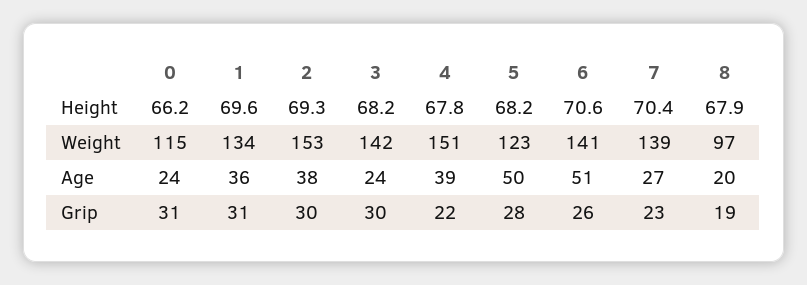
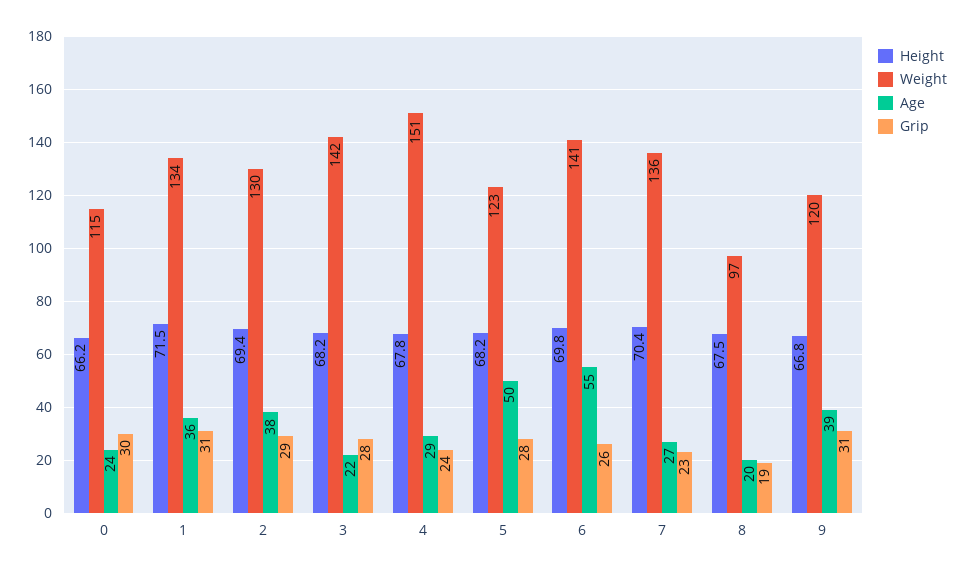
Height, 1: 69.6 -> 71.5
Height, 2: 69.3 -> 69.4
Height, 6: 70.6 -> 69.8
Height, 8: 67.9 -> 67.5
Weight, 2: 153 -> 130
Weight, 7: 139 -> 136
Age, 3: 24 -> 22
Age, 4: 39 -> 29
Age, 6: 51 -> 55
Grip, 0: 31 -> 30
Grip, 2: 30 -> 29
Grip, 3: 30 -> 28
Grip, 4: 22 -> 24
Height, 9: none -> 66.8
Weight, 9: none -> 120
Age, 9: none -> 39
Grip, 9: none -> 31

